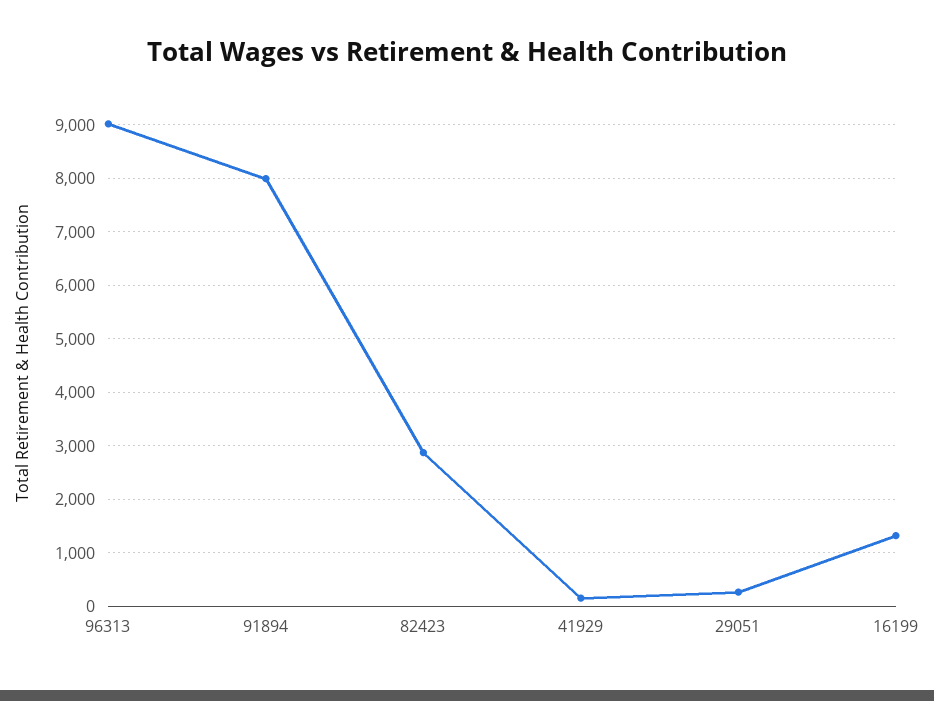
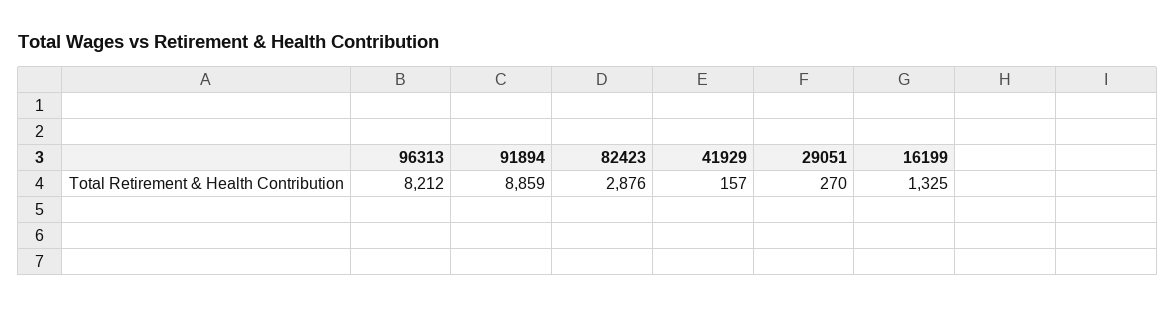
96313: 9000 -> 8212
91894: 8000 -> 8859

